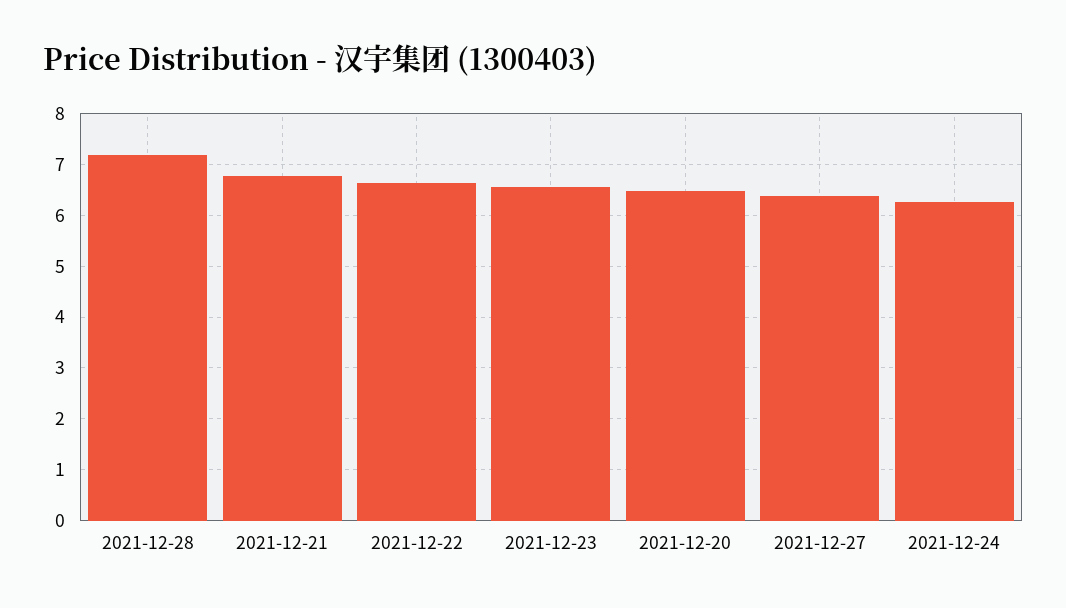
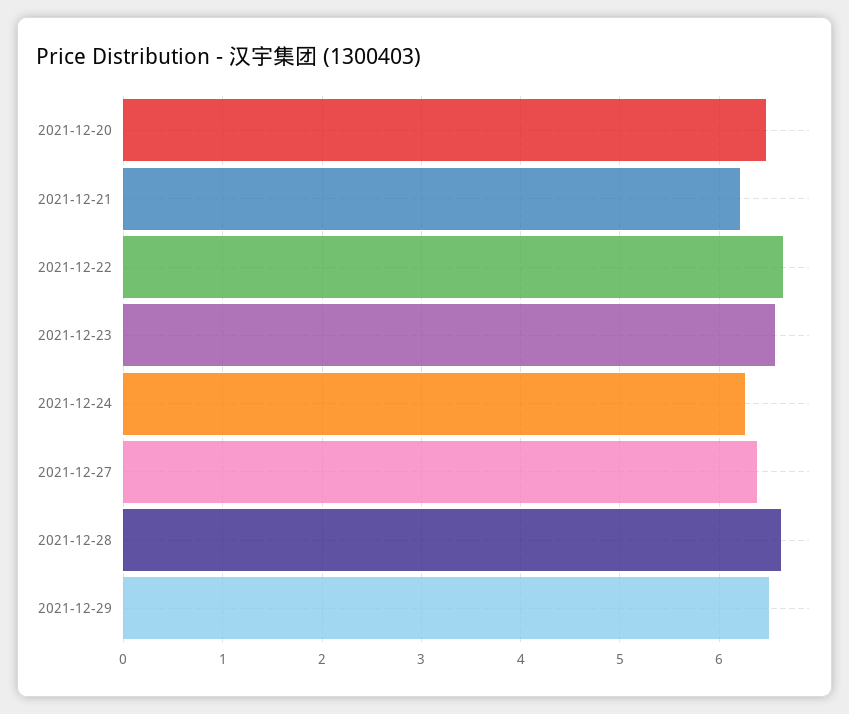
2021-12-28: 7.2 -> 6.6
2021-12-21: 6.8 -> 6.2
2021-12-29: none -> 6.5

